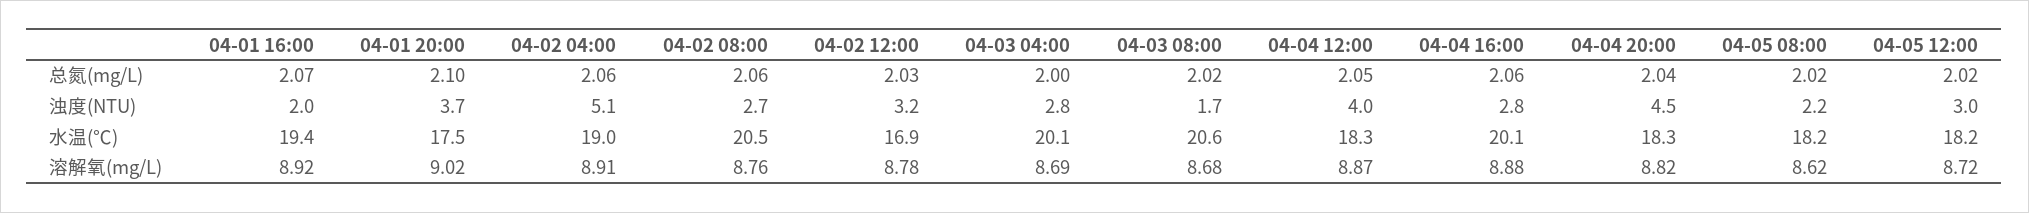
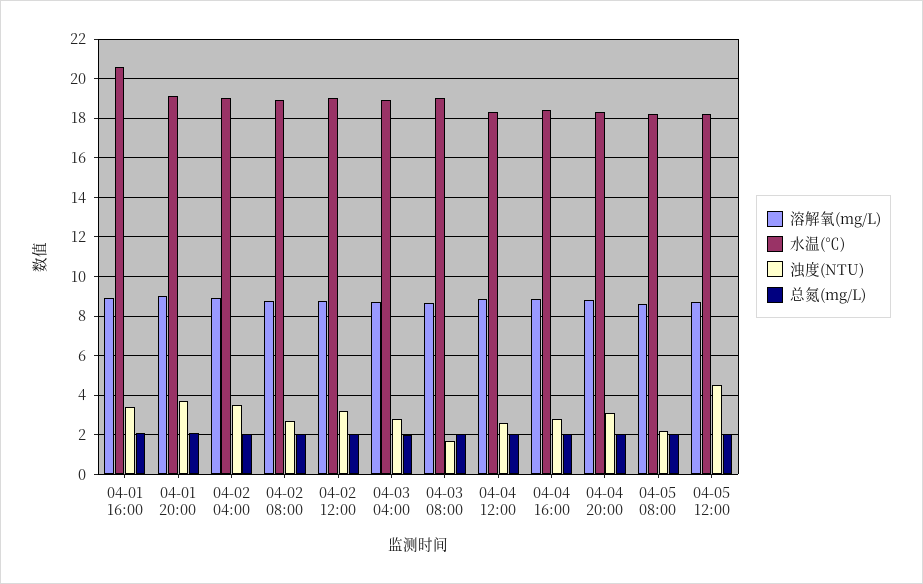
浊度(NTU), 04-01 16:00: 2 -> 3.5
浊度(NTU), 04-02 04:00: 5.1 -> 3.5
浊度(NTU), 04-04 12:00: 4 -> 2.5
浊度(NTU), 04-04 20:00: 4.5 -> 3
浊度(NTU), 04-05 12:00: 3 -> 4.5
水温(℃), 04-01 16:00: 19.4 -> 20.5
水温(℃), 04-01 20:00: 17.5 -> 19
水温(℃), 04-02 08:00: 20.5 -> 19
水温(℃), 04-02 12:00: 16.9 -> 19
水温(℃), 04-03 04:00: 20.1 -> 19
水温(℃), 04-03 08:00: 20.6 -> 19
水温(℃), 04-04 16:00: 20.1 -> 18.5

